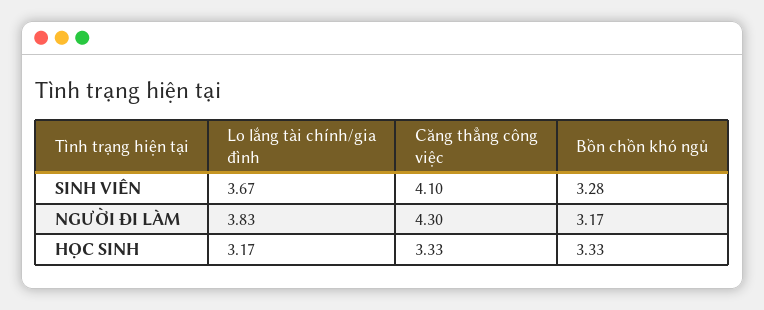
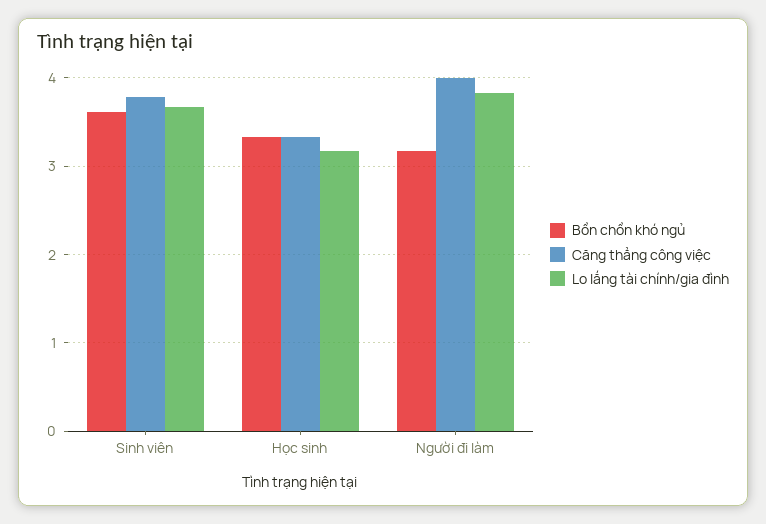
Căng thẳng công việc, SINH VIÊN: 4.1 -> 3.8
Bồn chồn khó ngủ, SINH VIÊN: 3.28 -> 3.6
Căng thẳng công việc, NGƯỜI ĐI LÀM: 4.3 -> 4

